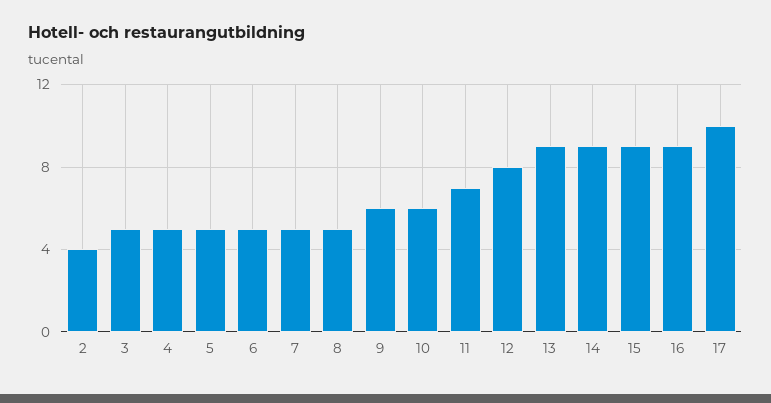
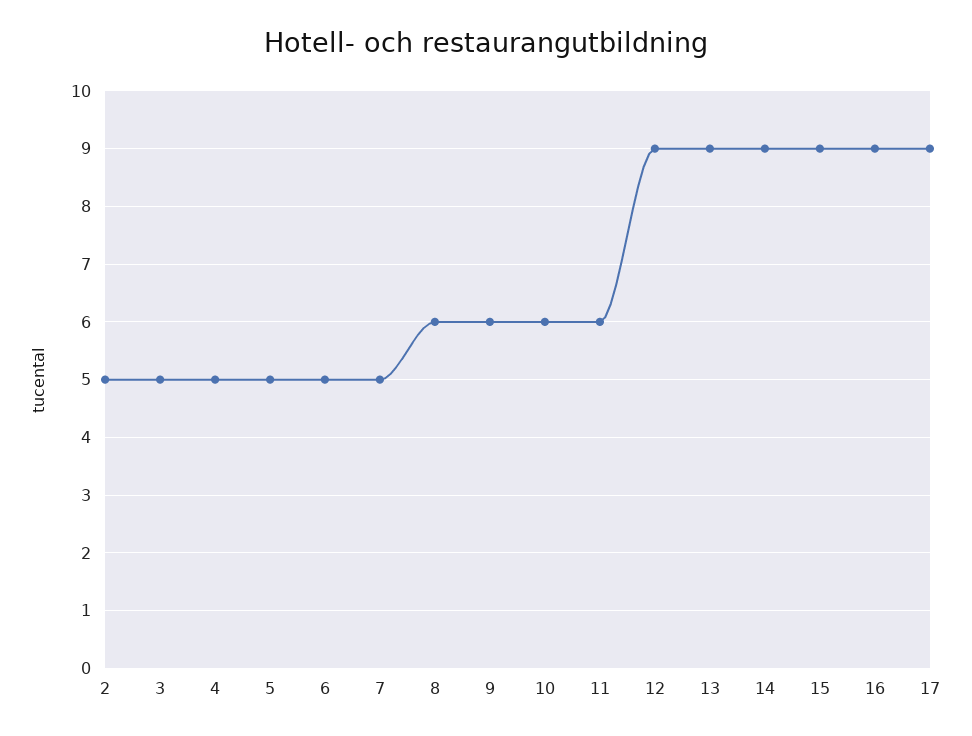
2: 4 -> 5
8: 5 -> 6
11: 7 -> 6
12: 8 -> 9
17: 10 -> 9

